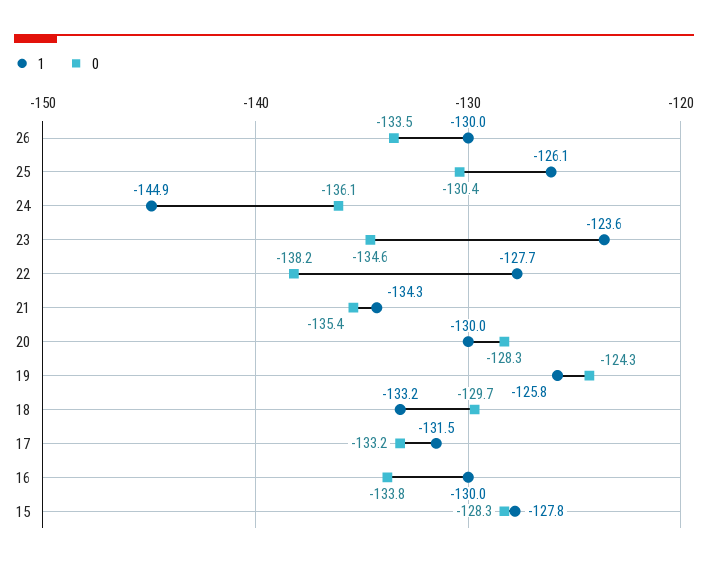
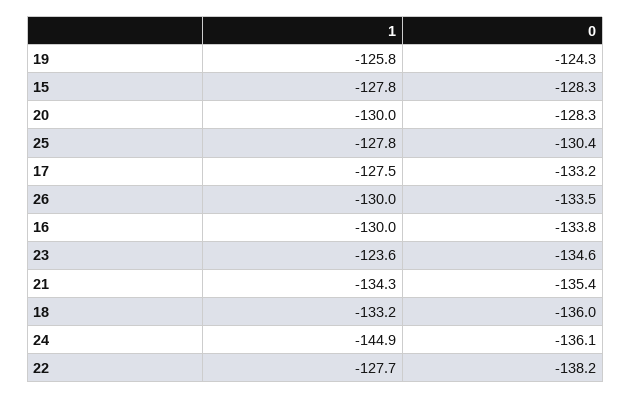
1, 25: -126.1 -> -127.8
0, 18: -129.7 -> -136
1, 17: -131.5 -> -127.5

